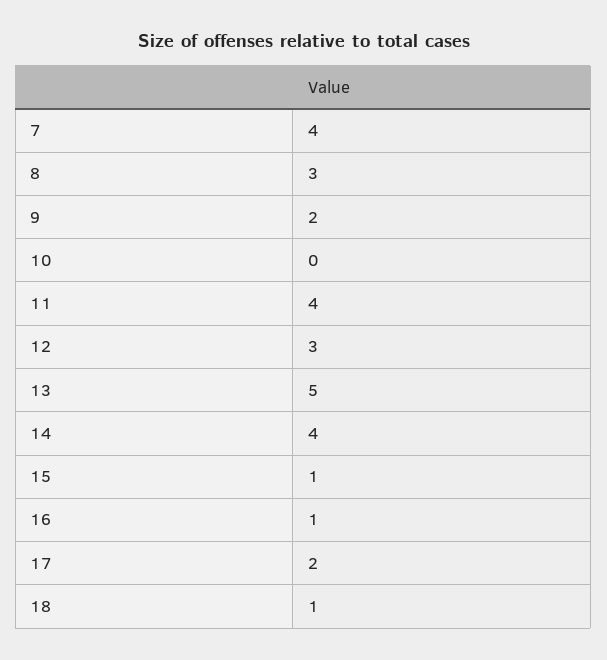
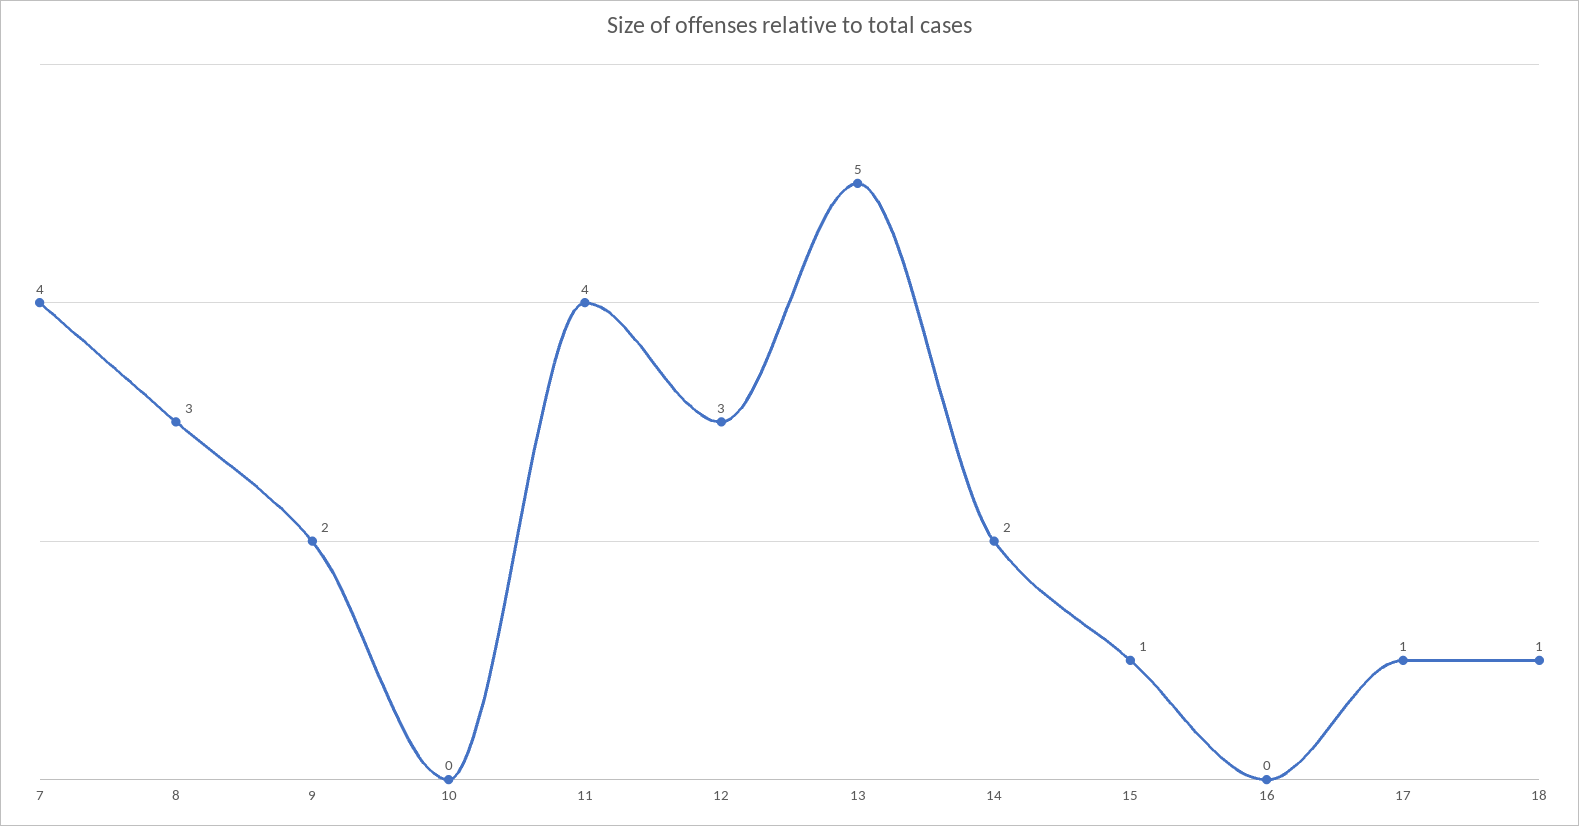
14: 4 -> 2
16: 1 -> 0
17: 2 -> 1

